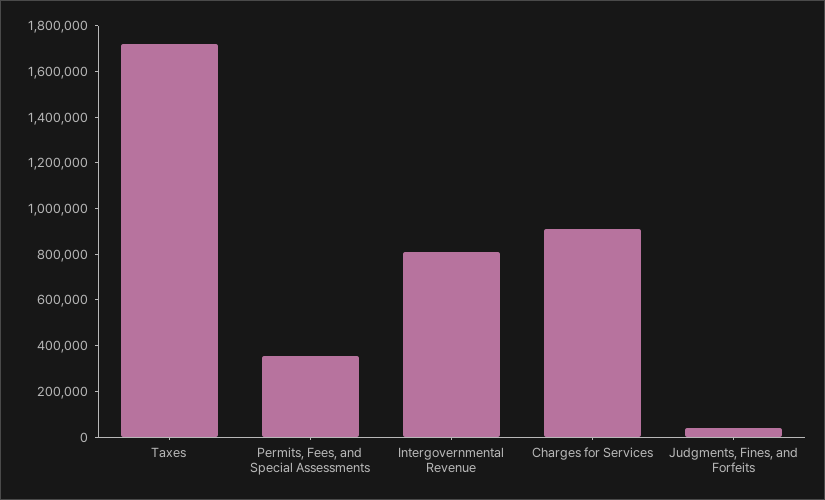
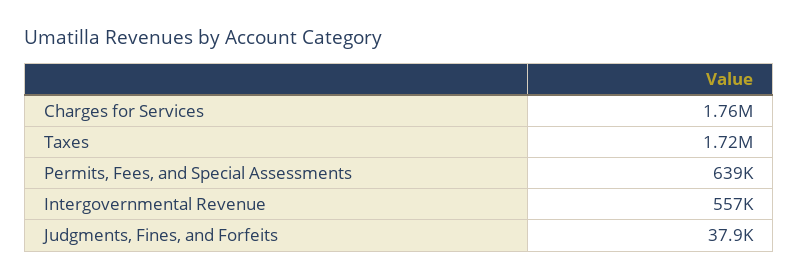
Permits, Fees, and Special Assessments: 350000 -> 639000
Intergovernmental Revenue: 800000 -> 557000
Charges for Services: 900000 -> 1760000

